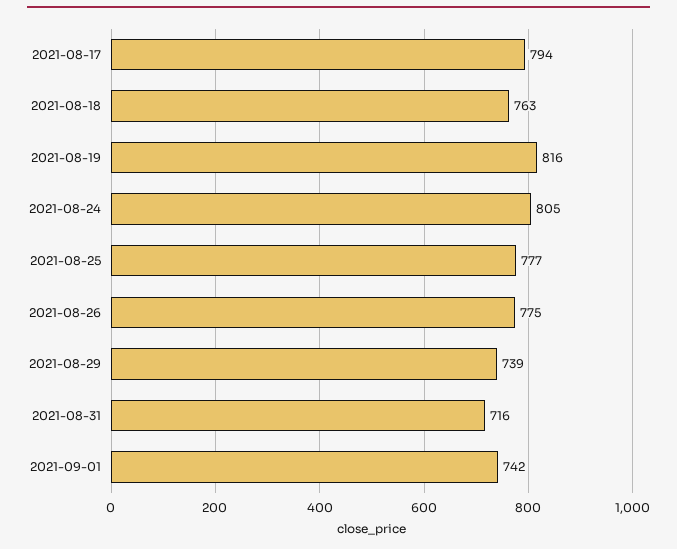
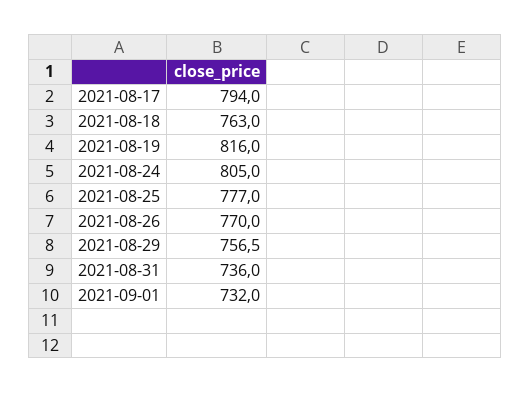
2021-08-26: 775 -> 770
2021-08-29: 739 -> 756.5
2021-08-31: 716 -> 736
2021-09-01: 742 -> 732

